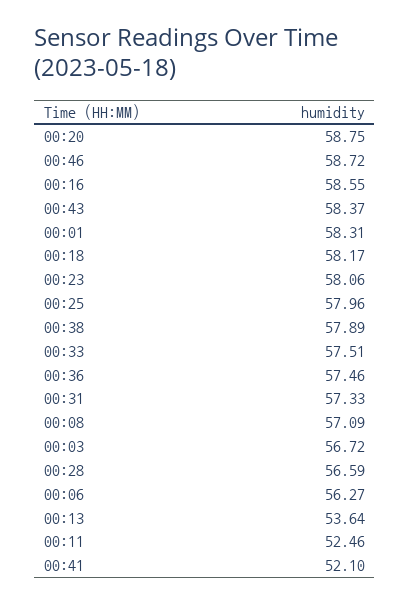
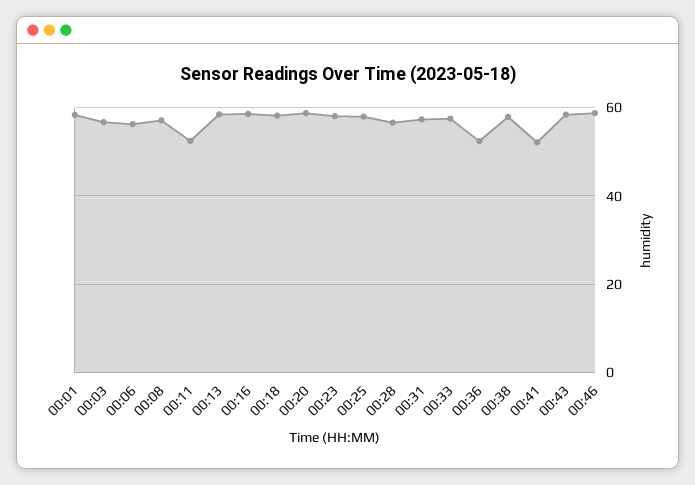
00:36: 57.46 -> 52
00:13: 53.64 -> 58

